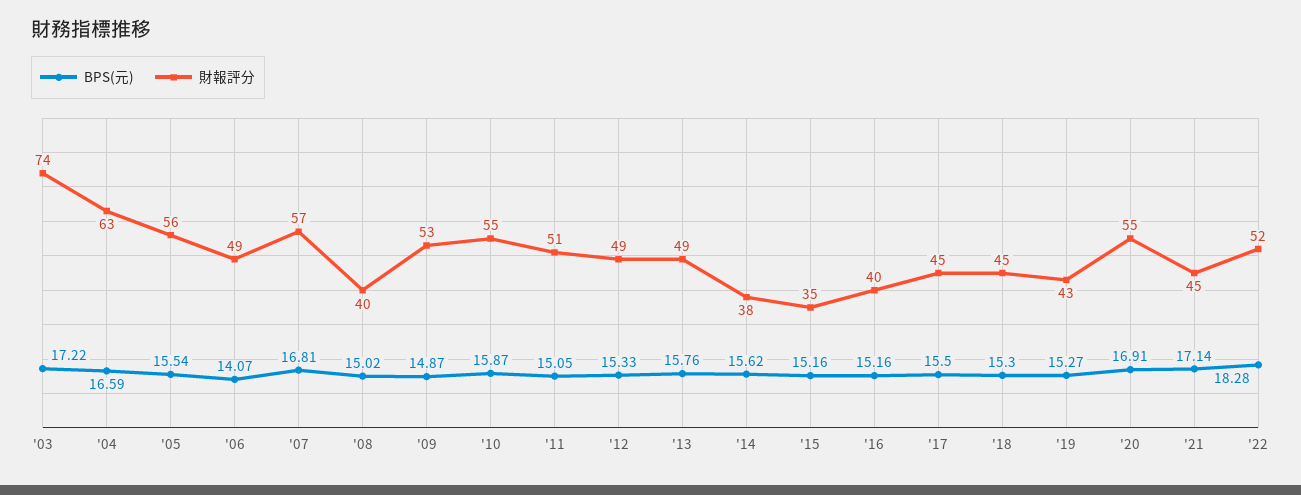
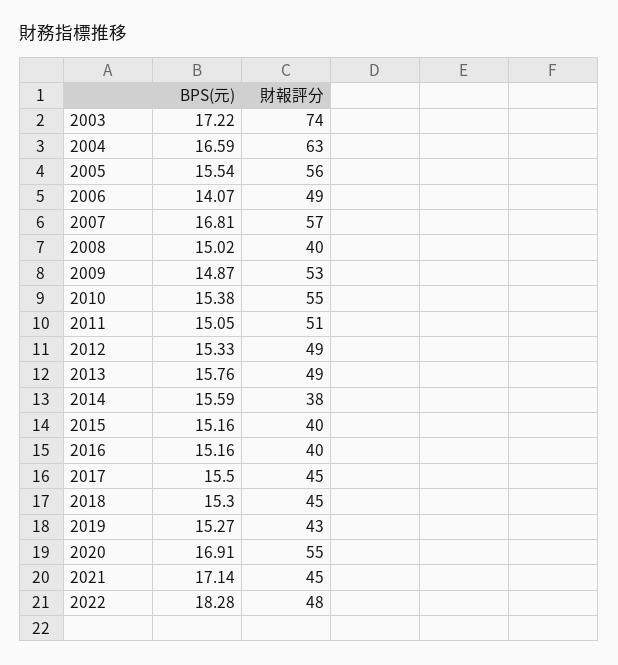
BPS(元), '10: 15.87 -> 15.38
BPS(元), '14: 15.62 -> 15.59
財報評分, '15: 35 -> 40
財報評分, '22: 52 -> 48

